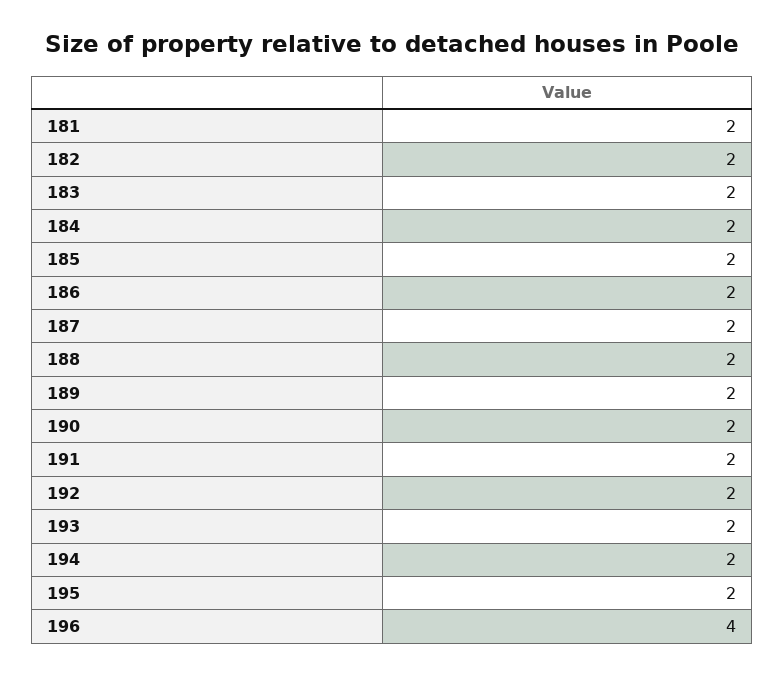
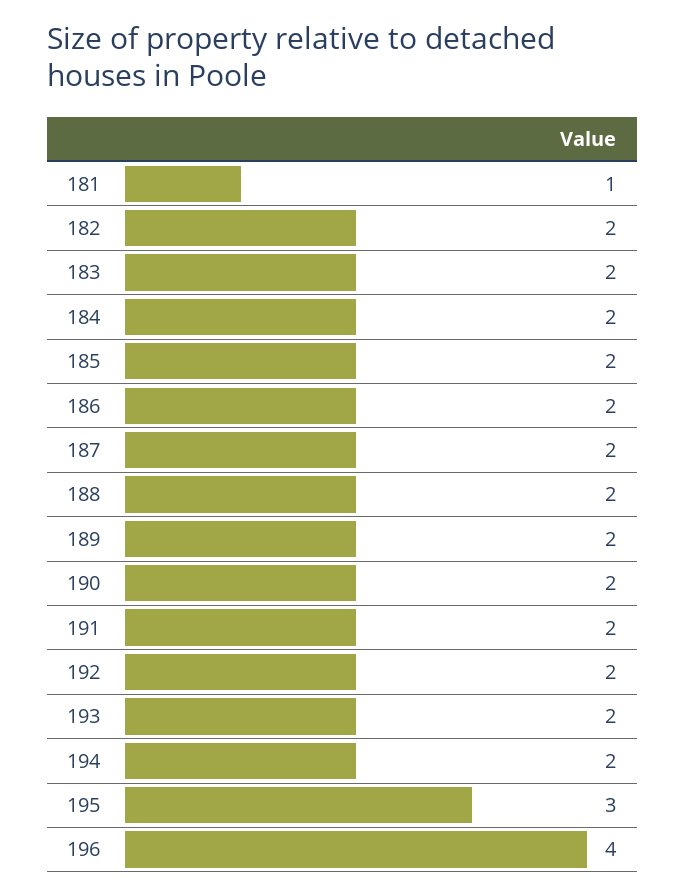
181: 2 -> 1
195: 2 -> 3

